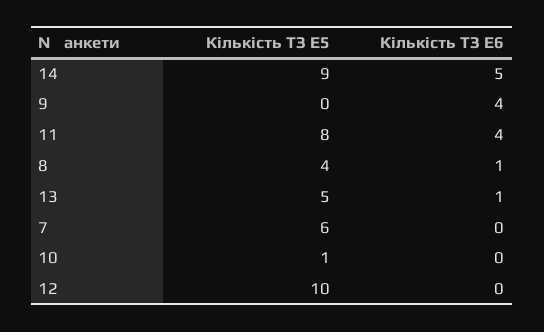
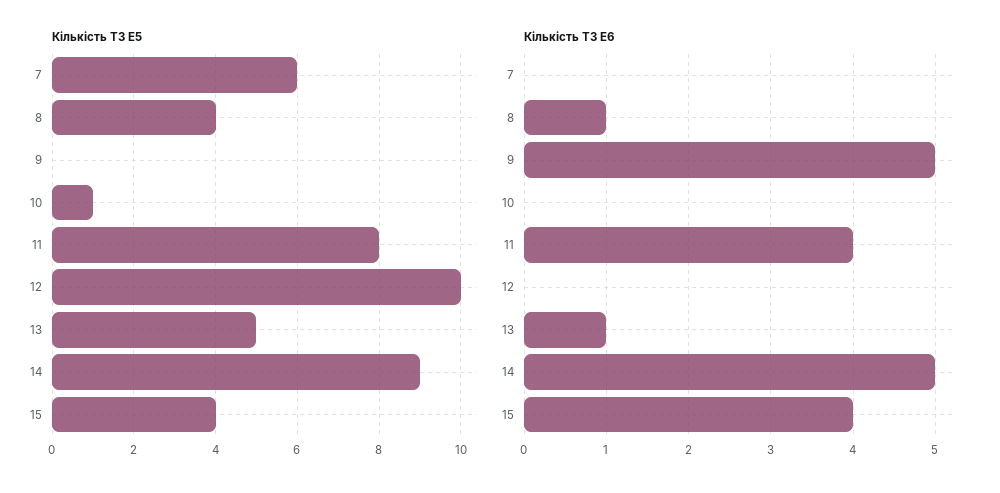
Кількість ТЗ E6, 9: 4 -> 5
Кількість ТЗ E5, 15: none -> 4
Кількість ТЗ E6, 15: none -> 4

